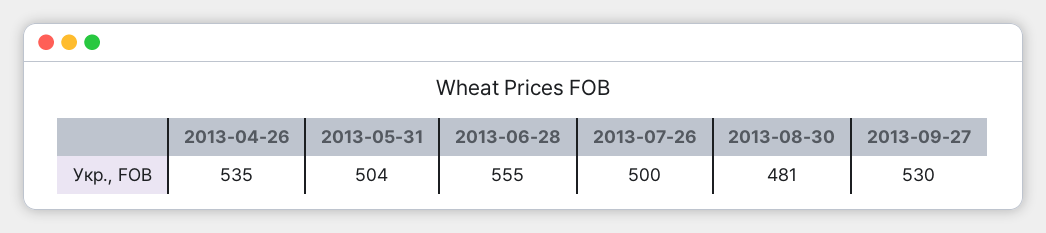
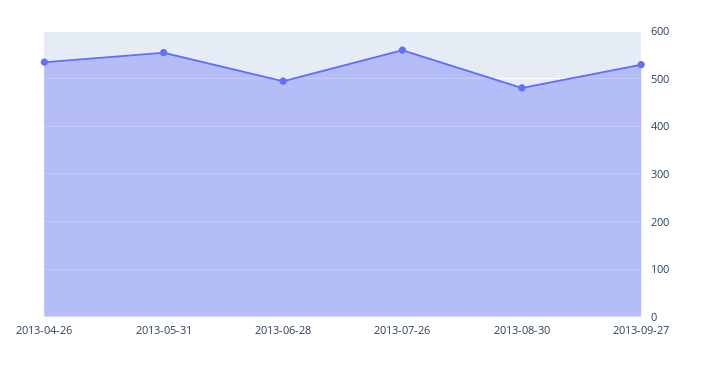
2013-05-31: 504 -> 560
2013-06-28: 555 -> 500
2013-07-26: 500 -> 560

